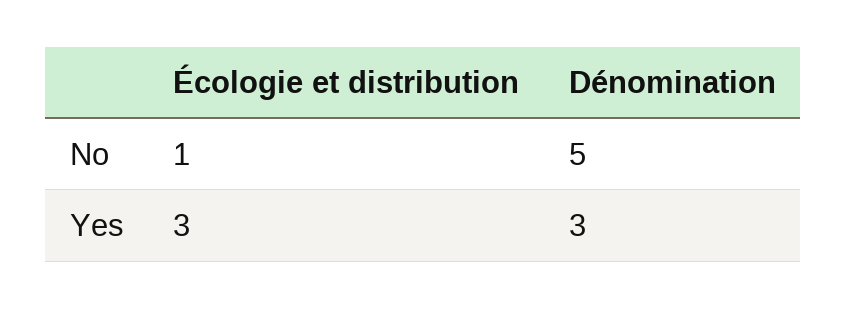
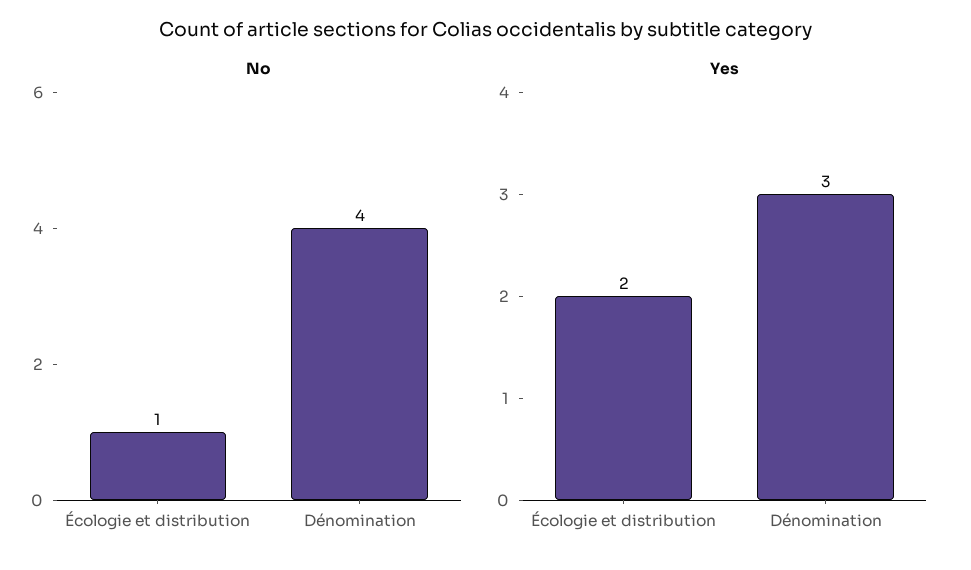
No, Dénomination: 5 -> 4
Yes, Écologie et distribution: 3 -> 2

